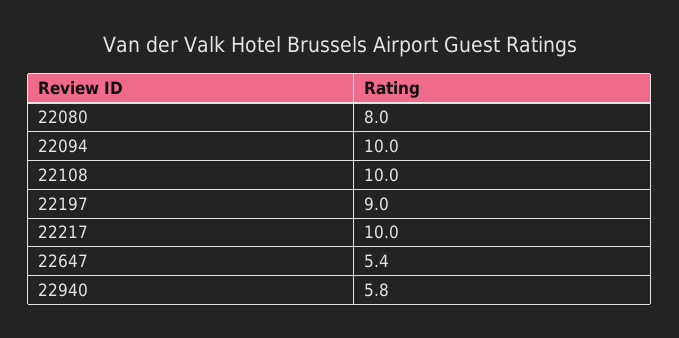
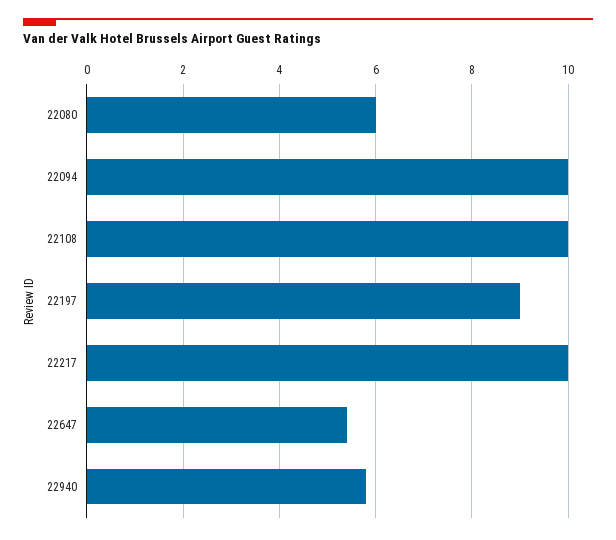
22080: 8 -> 6

